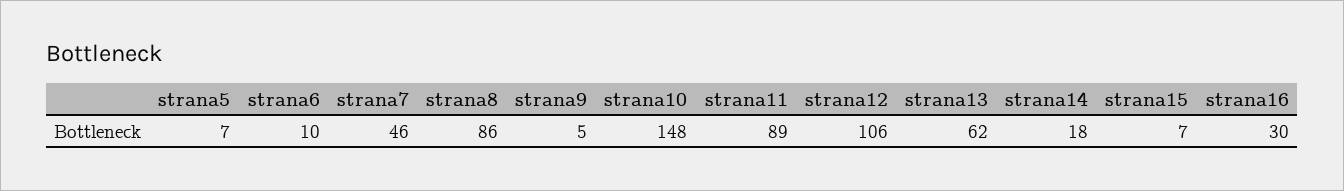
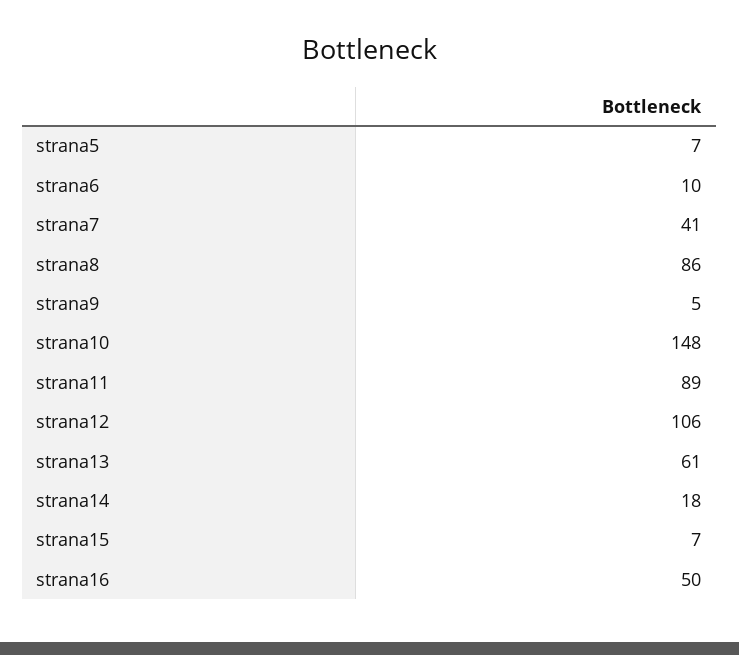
strana7: 46 -> 41
strana13: 62 -> 61
strana16: 30 -> 50

